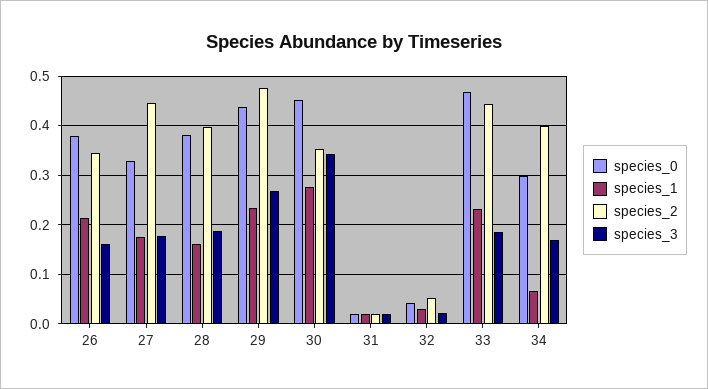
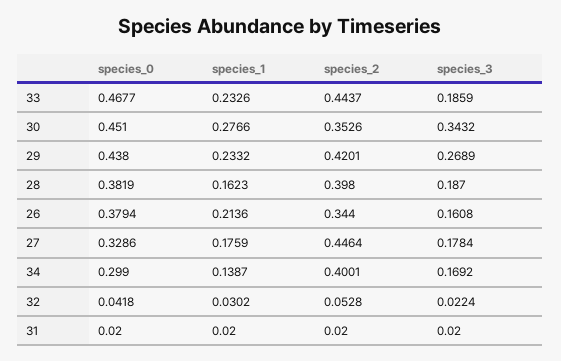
species_2, 29: 0.48 -> 0.4201
species_1, 34: 0.06 -> 0.1387

